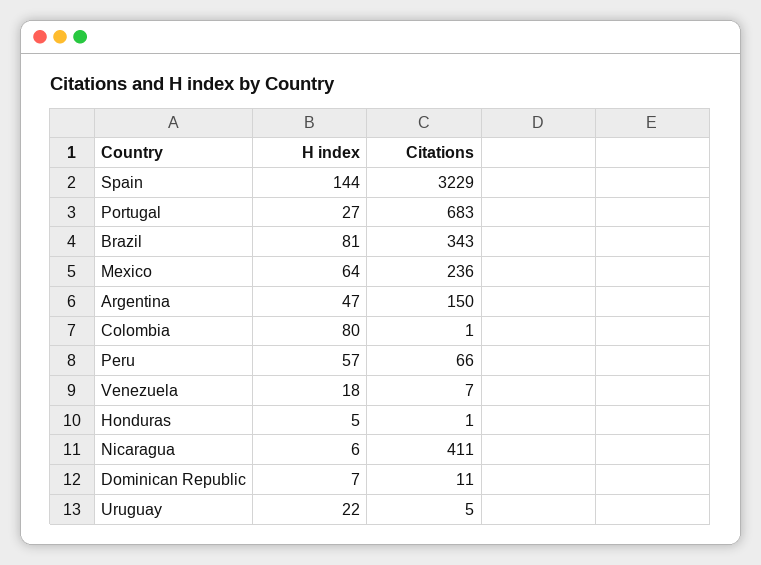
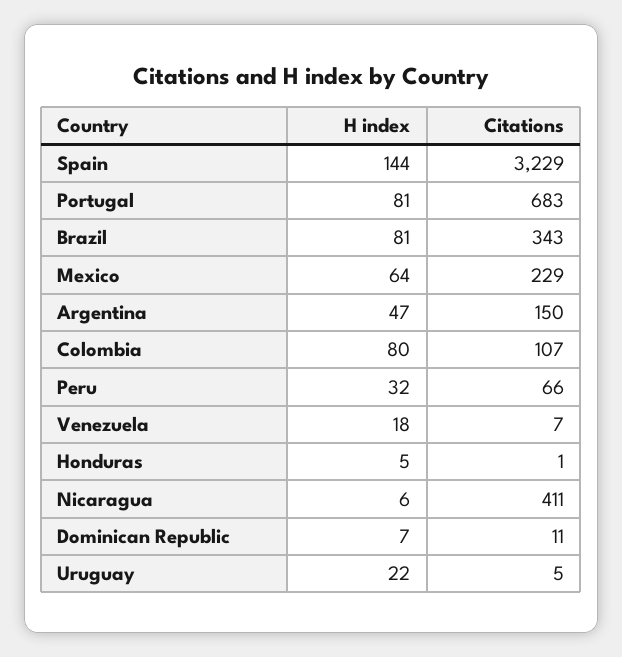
H index, Portugal: 27 -> 81
Citations, Mexico: 236 -> 229
Citations, Colombia: 1 -> 107
H index, Peru: 57 -> 32

